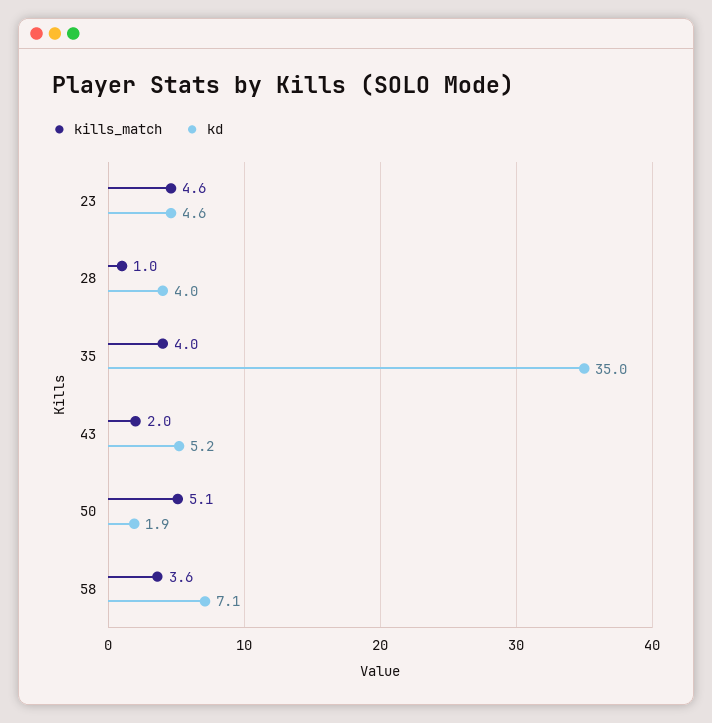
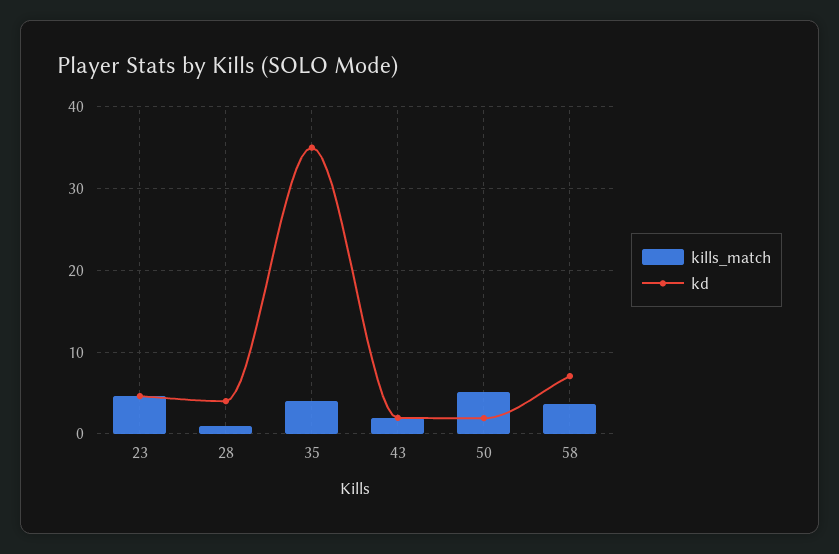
kd, 43: 5.2 -> 2

